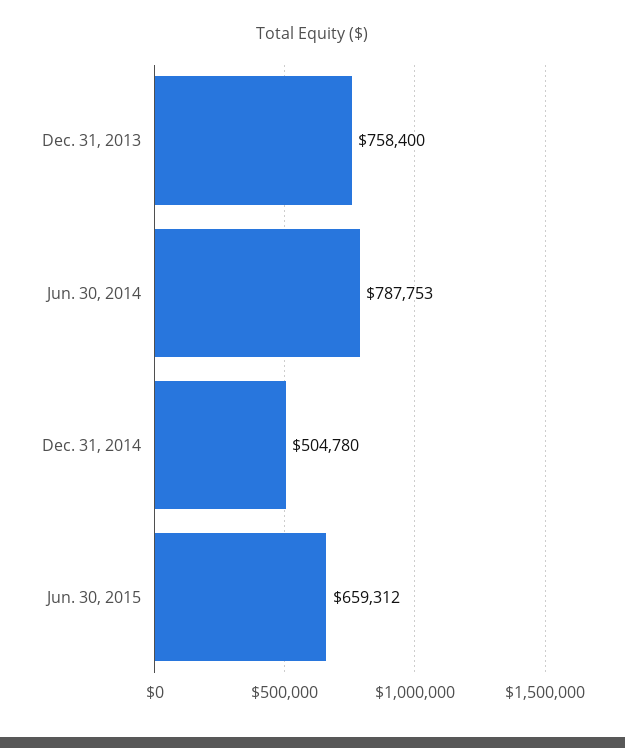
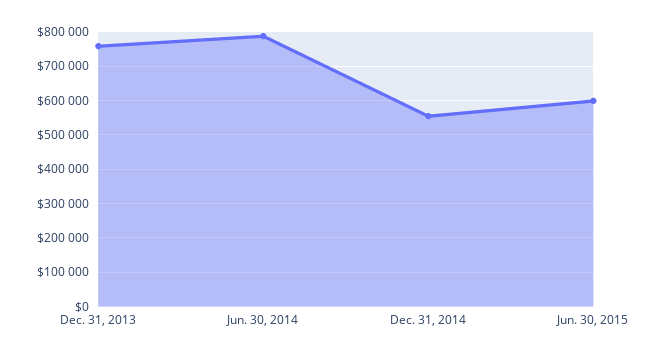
Dec. 31, 2014: 504780 -> 560000
Jun. 30, 2015: 659312 -> 600000

